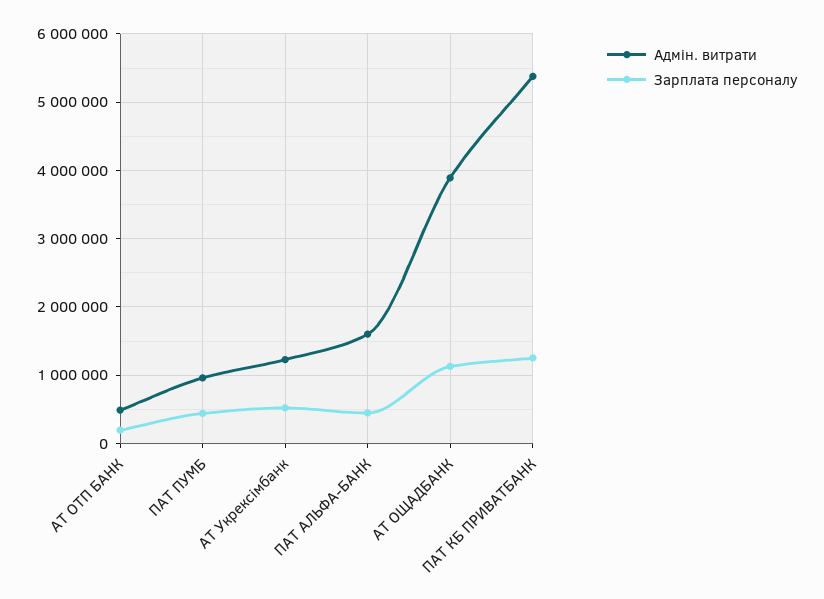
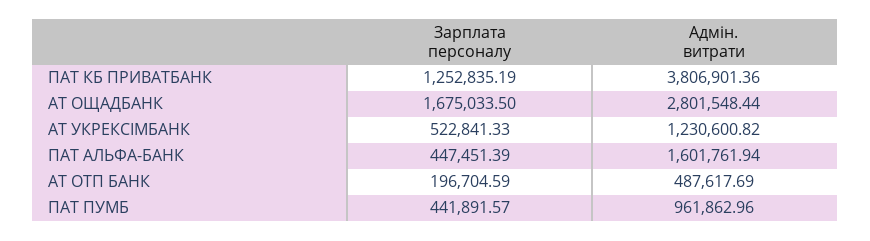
Адмін. витрати, АТ ОЩАДБАНК: 3900000 -> 2801548.44
Зарплата персоналу, АТ ОЩАДБАНК: 1100000 -> 1675033.5
Адмін. витрати, ПАТ КБ ПРИВАТБАНК: 5400000 -> 3806901.36

